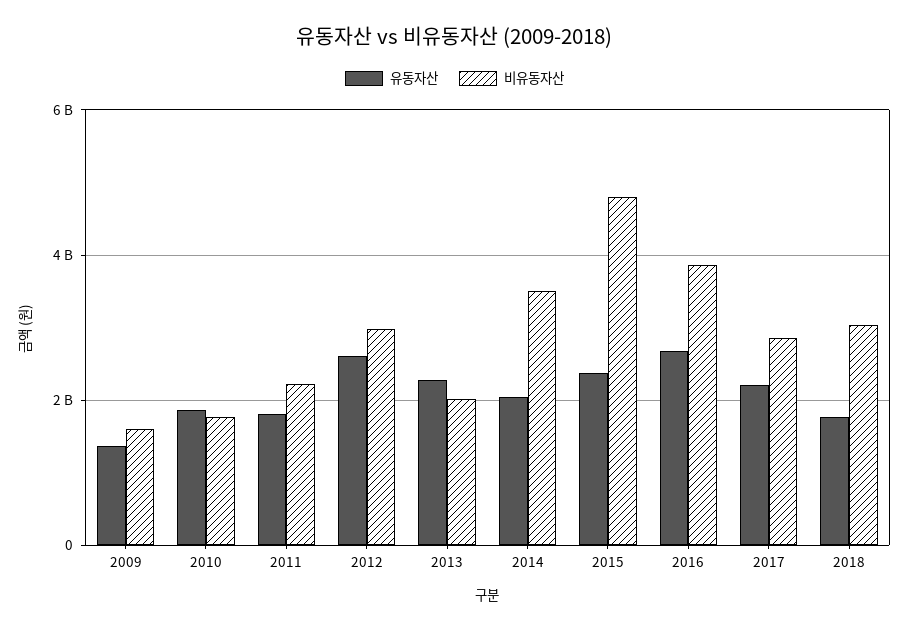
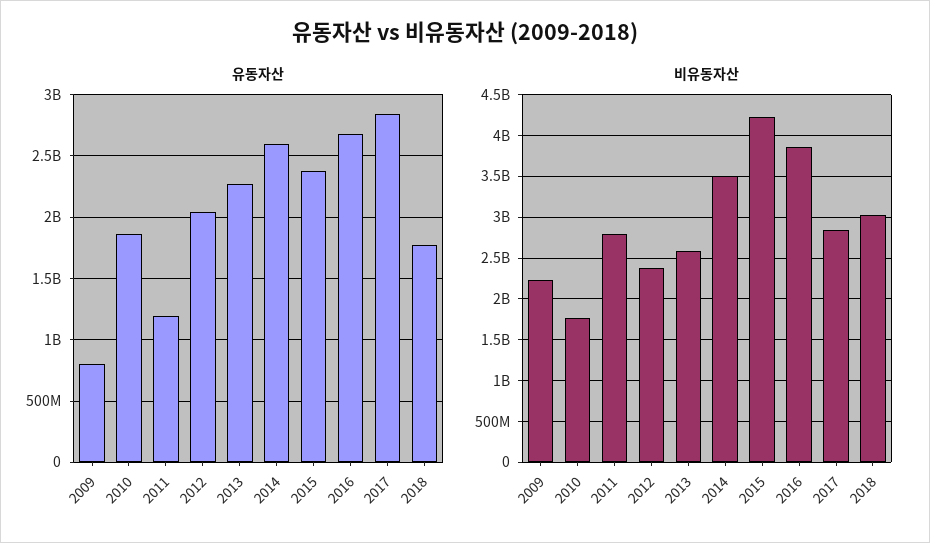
유동자산, 2009: 1400000000 -> 800000000
비유동자산, 2009: 1600000000 -> 2200000000
유동자산, 2011: 1800000000 -> 1200000000
비유동자산, 2011: 2200000000 -> 2800000000
유동자산, 2012: 2600000000 -> 2050000000
비유동자산, 2012: 3000000000 -> 2400000000
비유동자산, 2013: 2000000000 -> 2600000000
유동자산, 2014: 2000000000 -> 2600000000
비유동자산, 2015: 4800000000 -> 4200000000
유동자산, 2017: 2200000000 -> 2850000000

